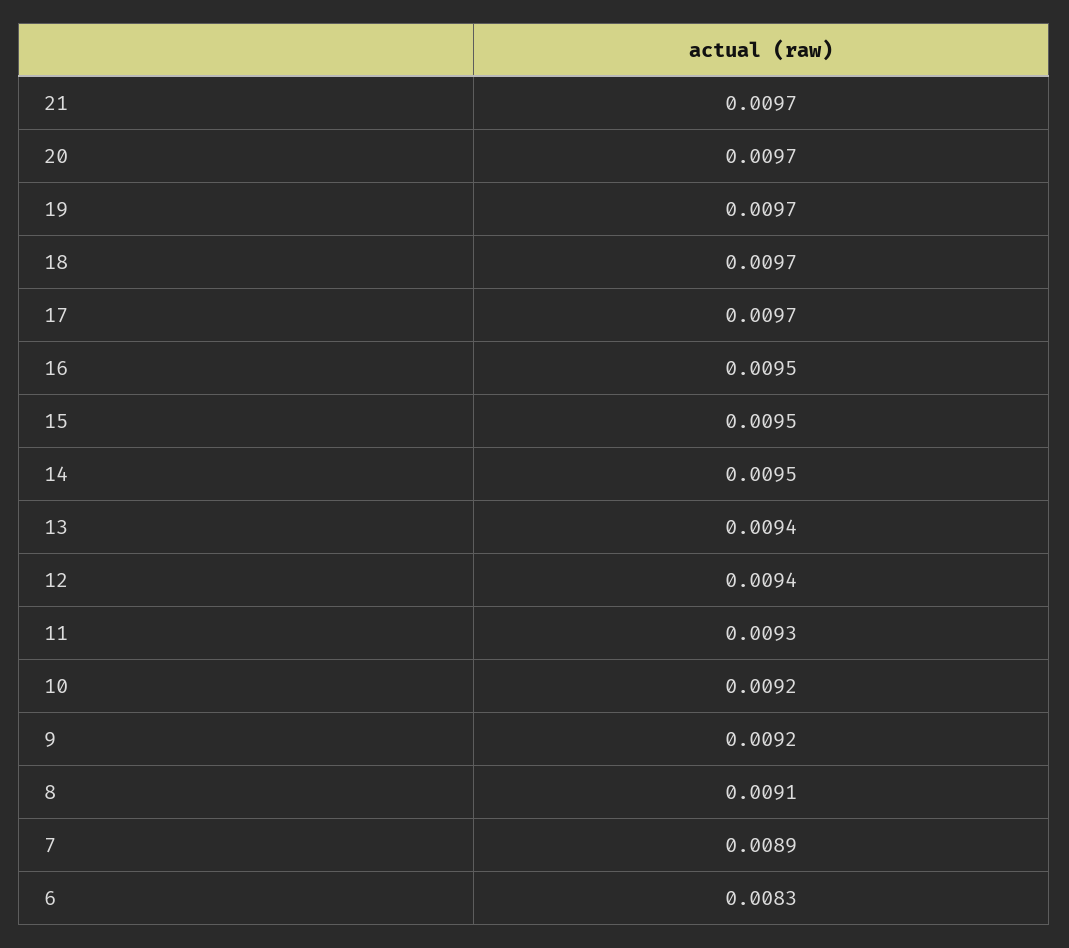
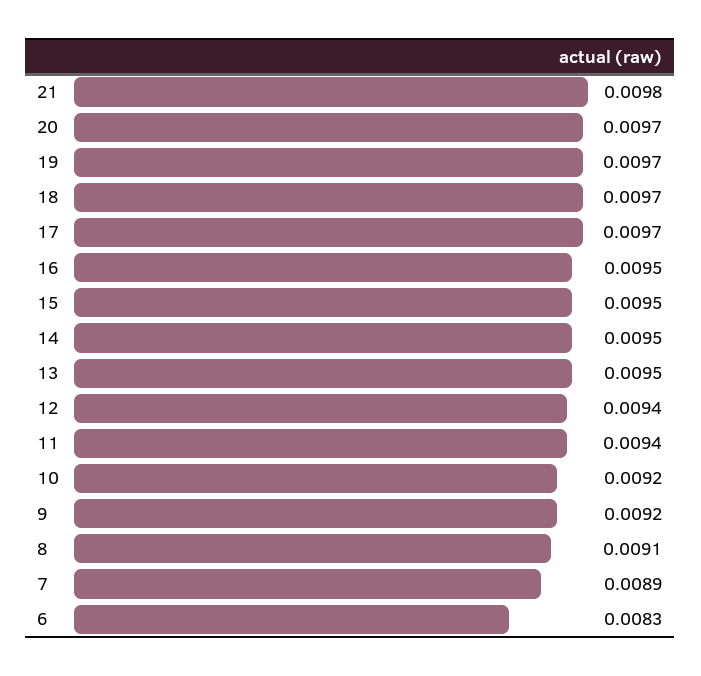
21: 0.0097 -> 0.0098
13: 0.0094 -> 0.0095
11: 0.0093 -> 0.0094

